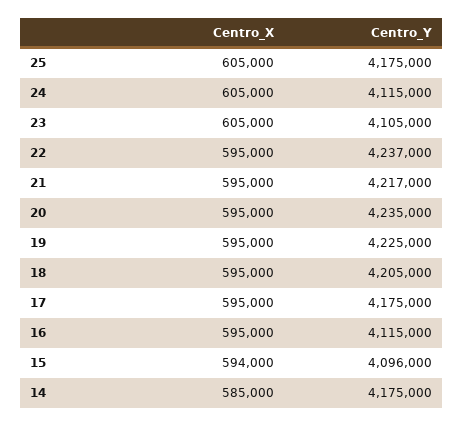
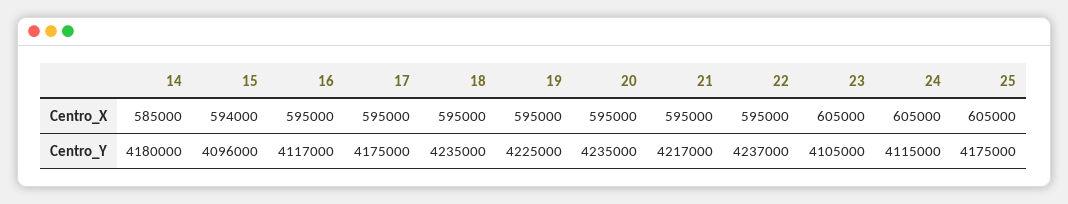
Centro_Y, 18: 4205000 -> 4235000
Centro_Y, 16: 4115000 -> 4117000
Centro_Y, 14: 4175000 -> 4180000

